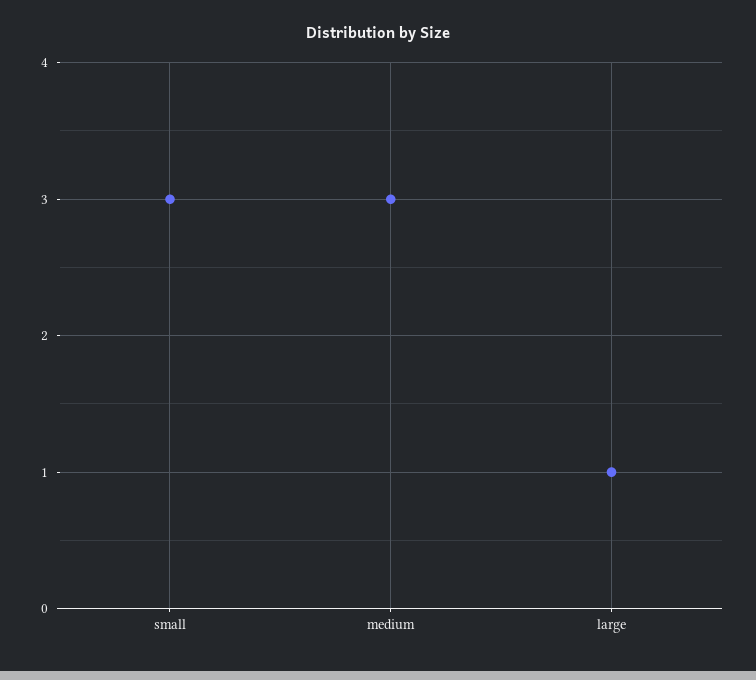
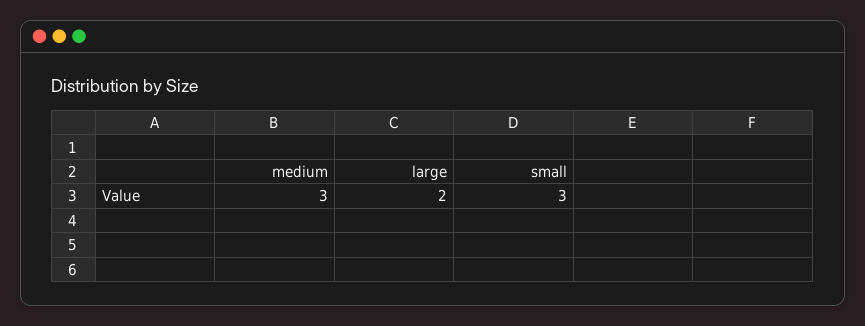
large: 1 -> 2

